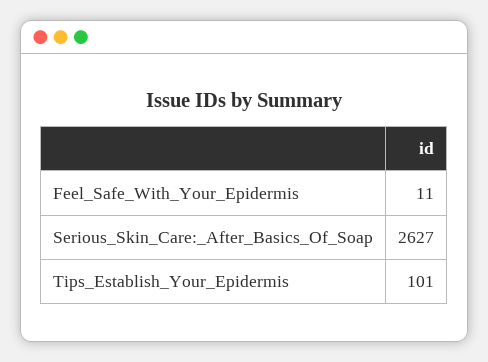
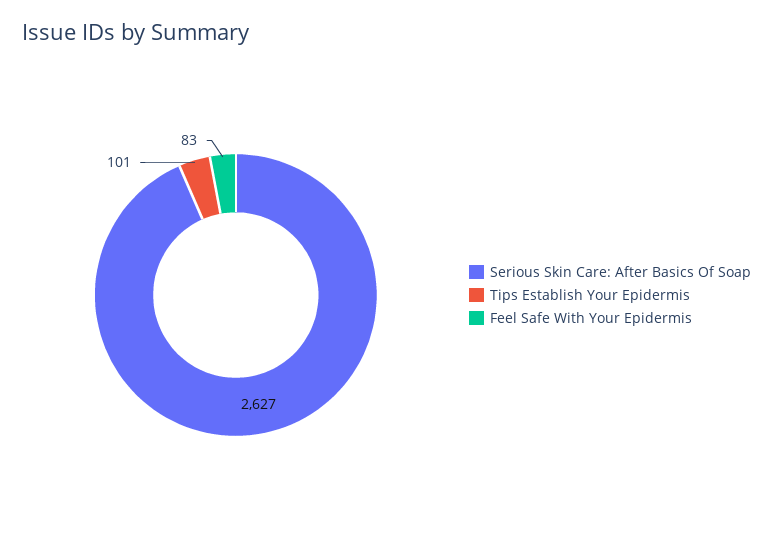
Feel_Safe_With_Your_Epidermis: 11 -> 83

